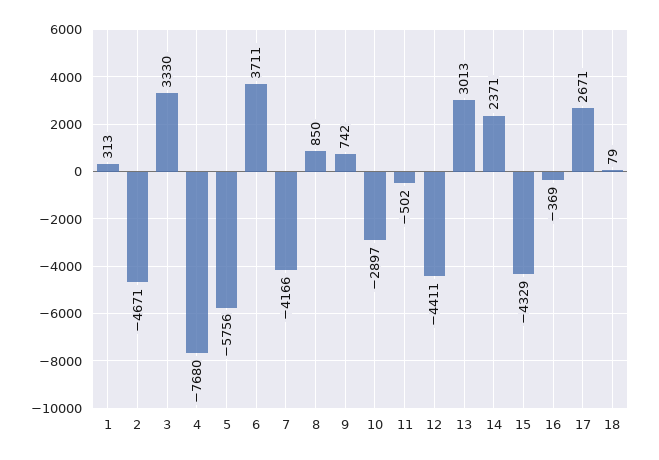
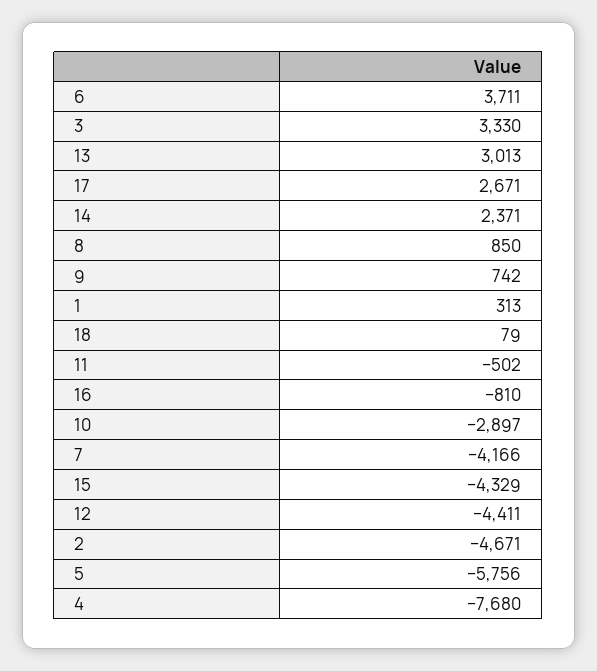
16: -369 -> -810

